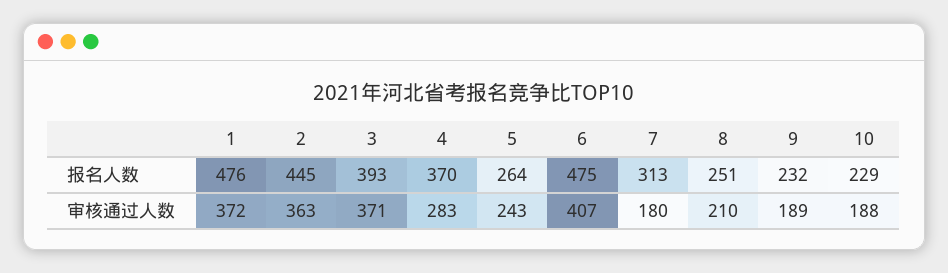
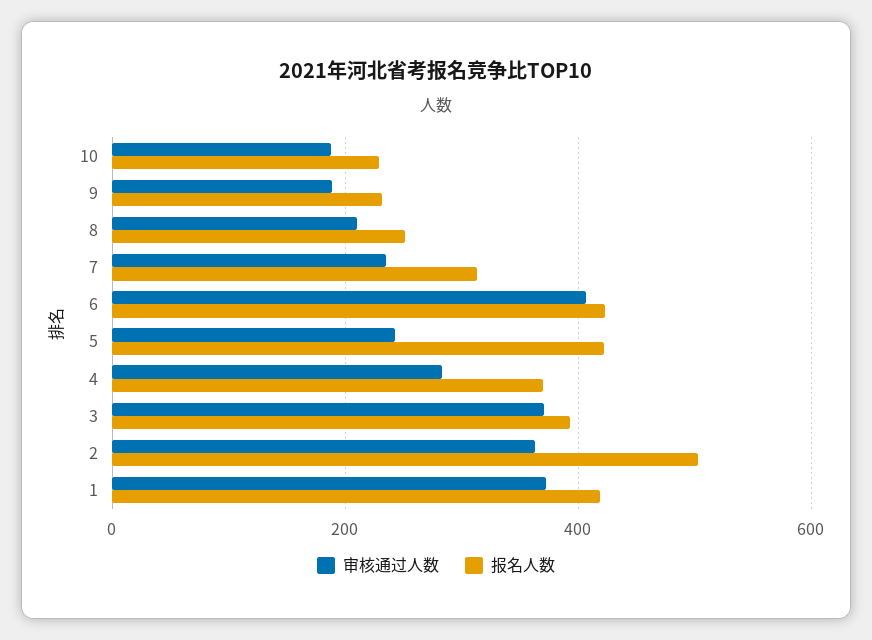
报名人数, 1: 476 -> 420
报名人数, 2: 445 -> 500
报名人数, 5: 264 -> 420
报名人数, 6: 475 -> 420
审核通过人数, 7: 180 -> 240

